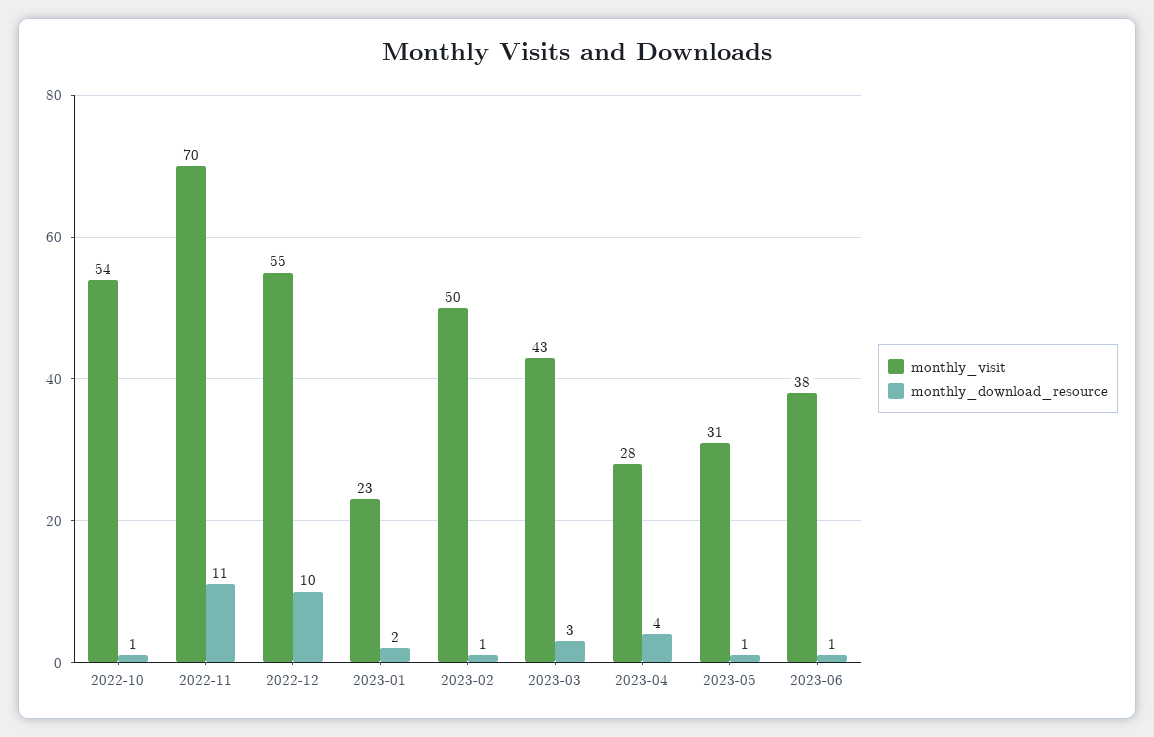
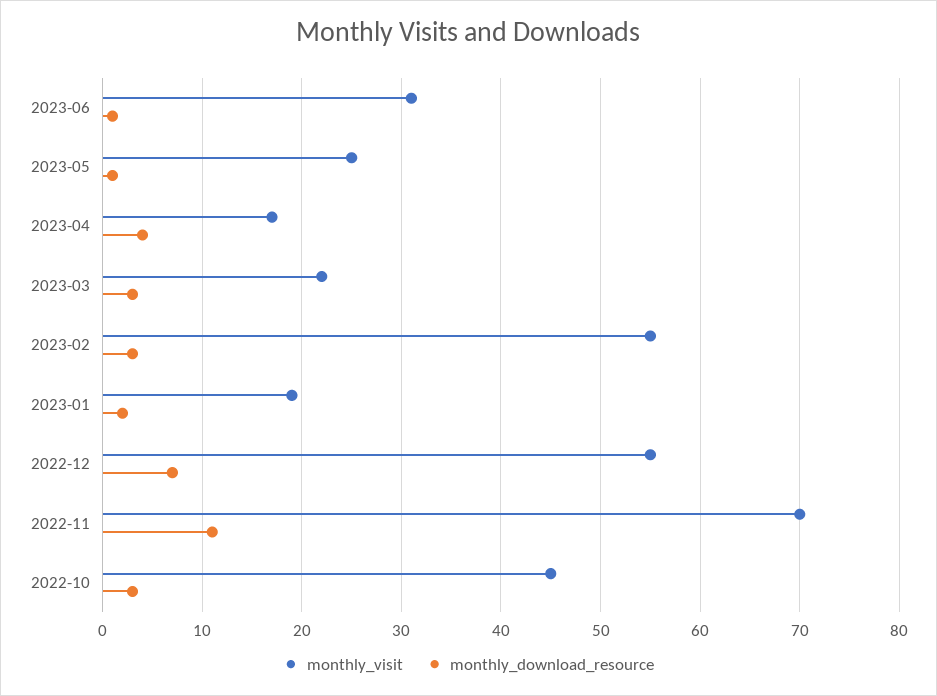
monthly_visit, 2022-10: 54 -> 45
monthly_download_resource, 2022-10: 1 -> 3
monthly_download_resource, 2022-12: 10 -> 7
monthly_visit, 2023-01: 23 -> 19
monthly_visit, 2023-02: 50 -> 55
monthly_download_resource, 2023-02: 1 -> 3
monthly_visit, 2023-03: 43 -> 22
monthly_visit, 2023-04: 28 -> 17
monthly_visit, 2023-05: 31 -> 25
monthly_visit, 2023-06: 38 -> 31

